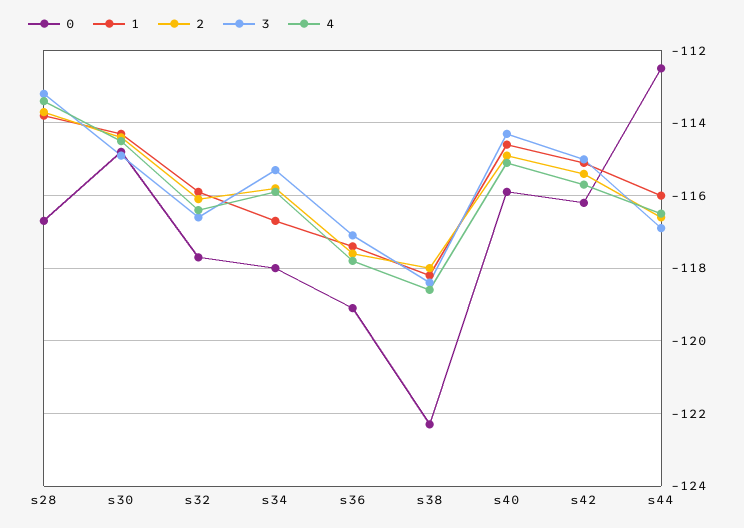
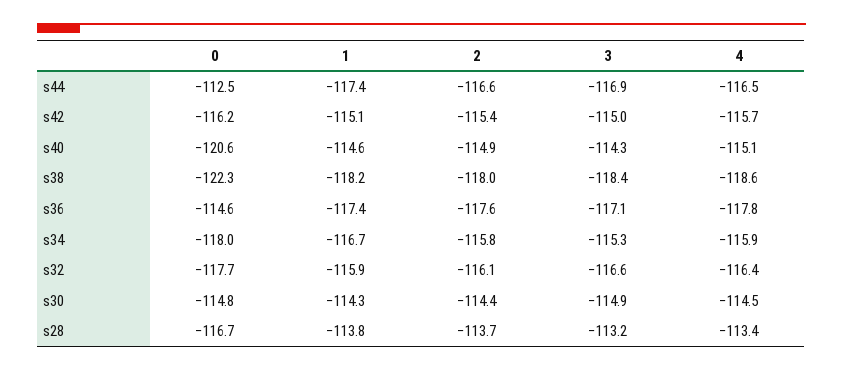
0, s36: -119 -> -114.6
0, s40: -116 -> -120.6
1, s44: -116 -> -117.4

